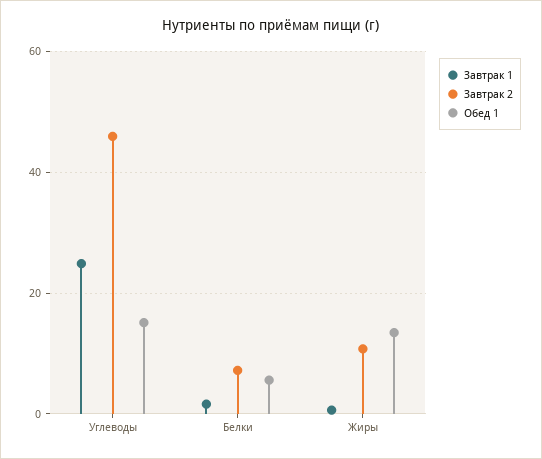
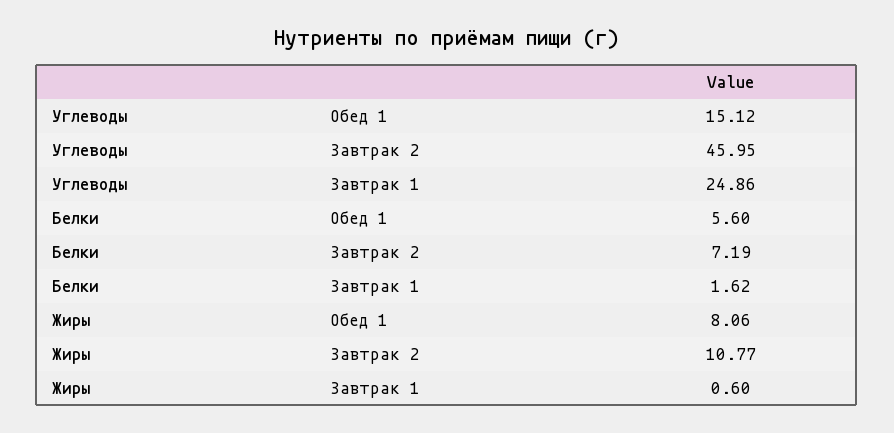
Обед 1, Жиры: 14 -> 8.06

